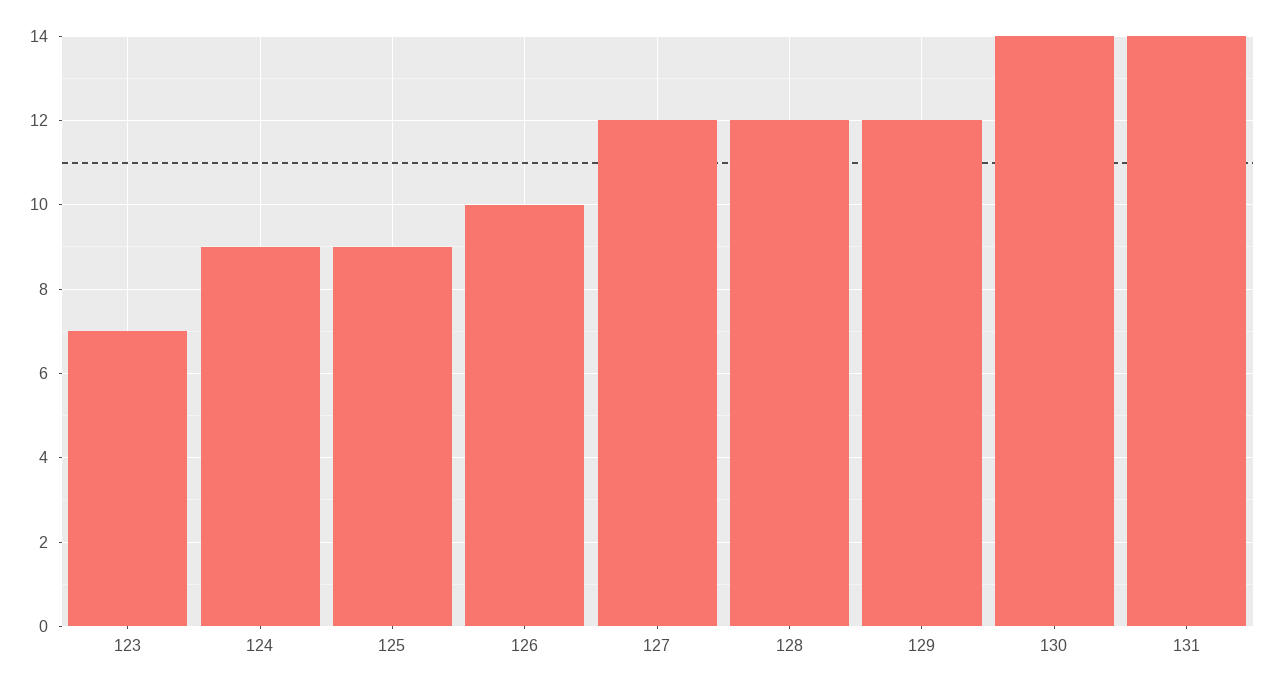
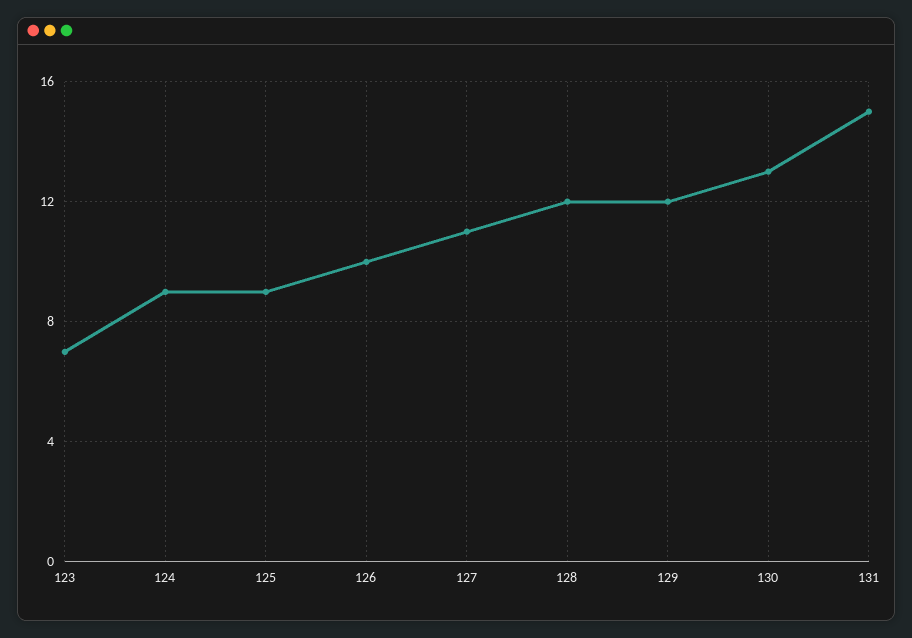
127: 12 -> 11
130: 14 -> 13
131: 14 -> 15

